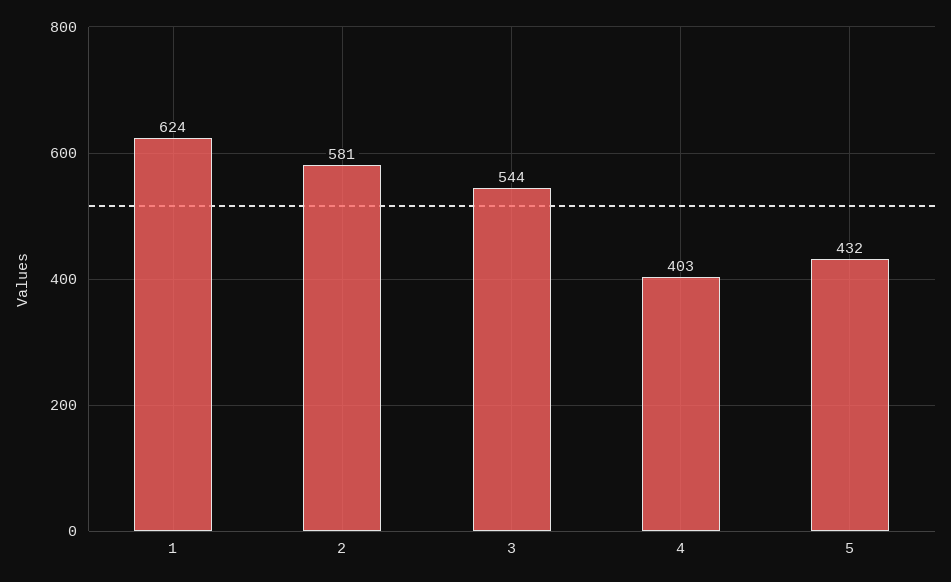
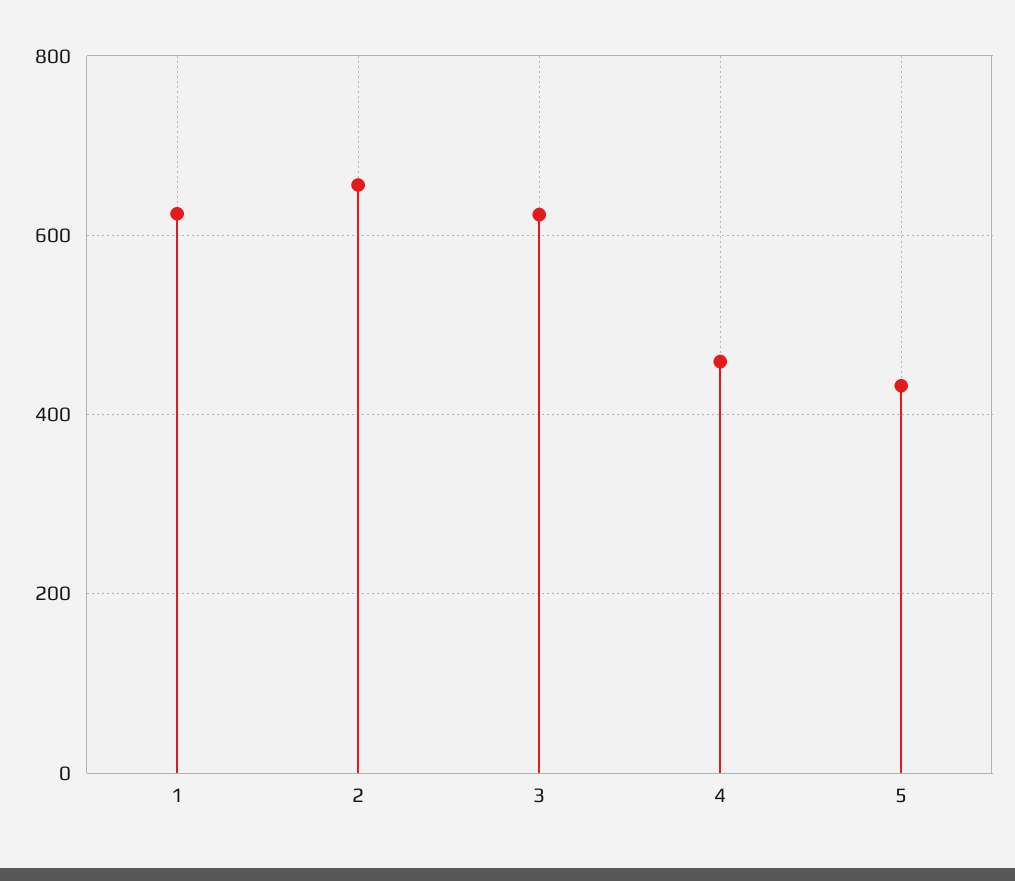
2: 581 -> 660
3: 544 -> 620
4: 403 -> 460

